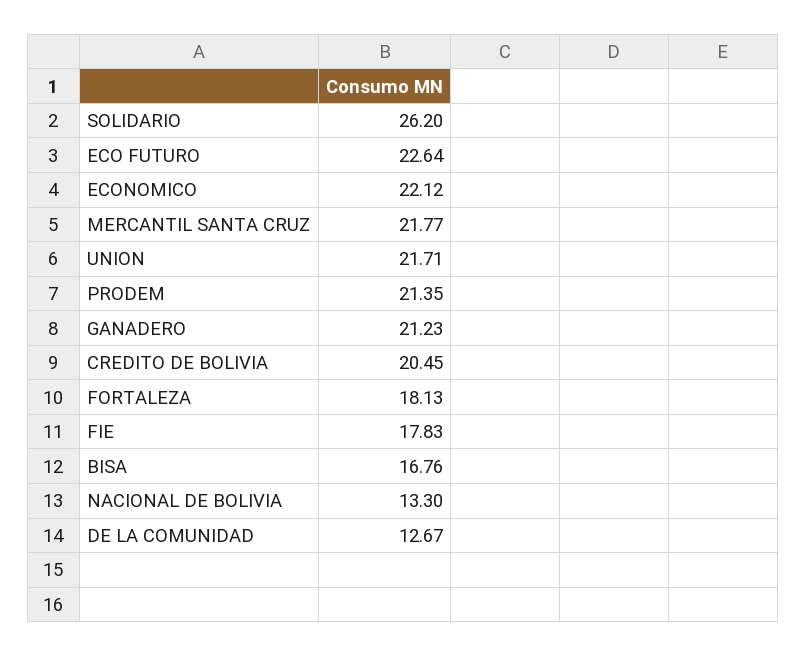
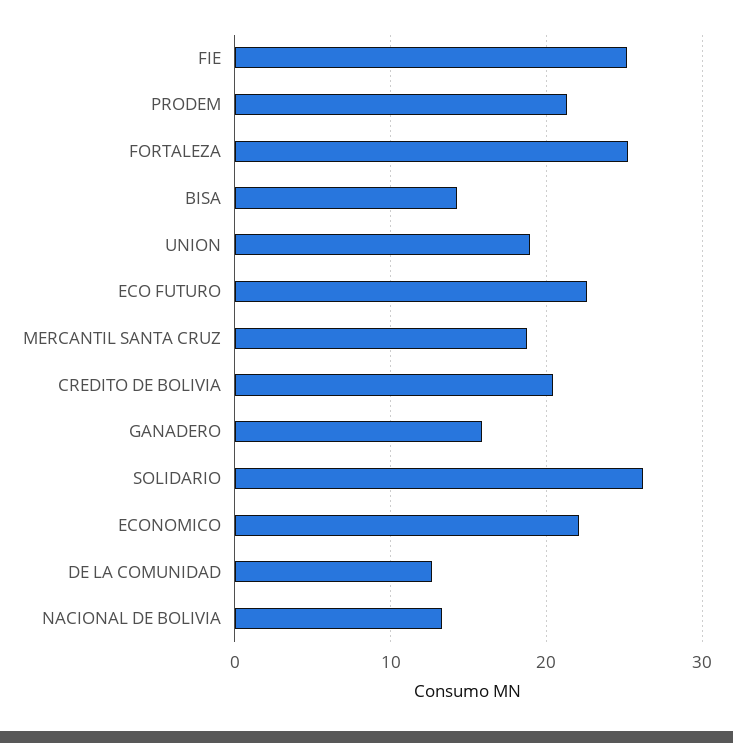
MERCANTIL SANTA CRUZ: 21.77 -> 19
UNION: 21.71 -> 19
GANADERO: 21.23 -> 16
FORTALEZA: 18.13 -> 25
FIE: 17.83 -> 25
BISA: 16.76 -> 14

